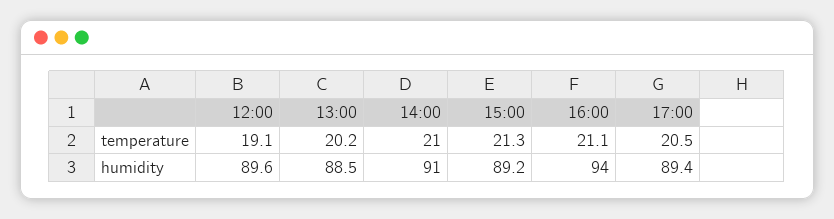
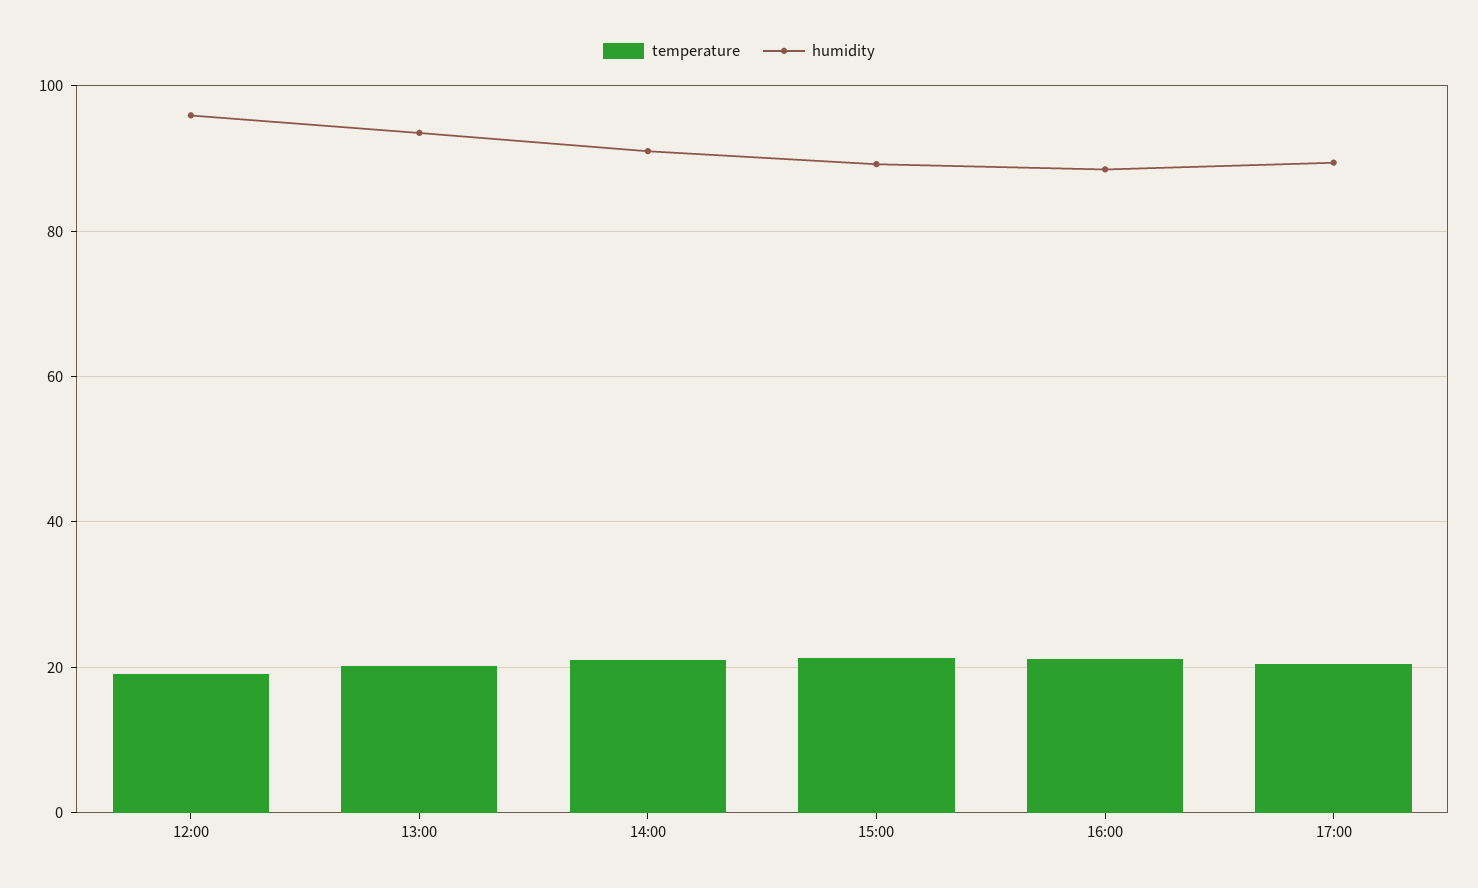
humidity, 12:00: 89.6 -> 96
humidity, 13:00: 88.5 -> 94
humidity, 16:00: 94 -> 88

